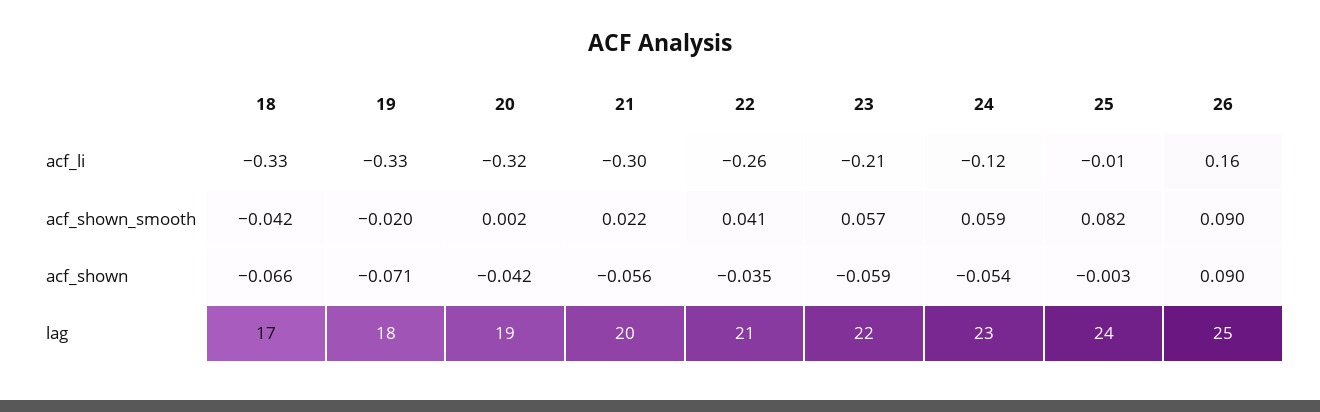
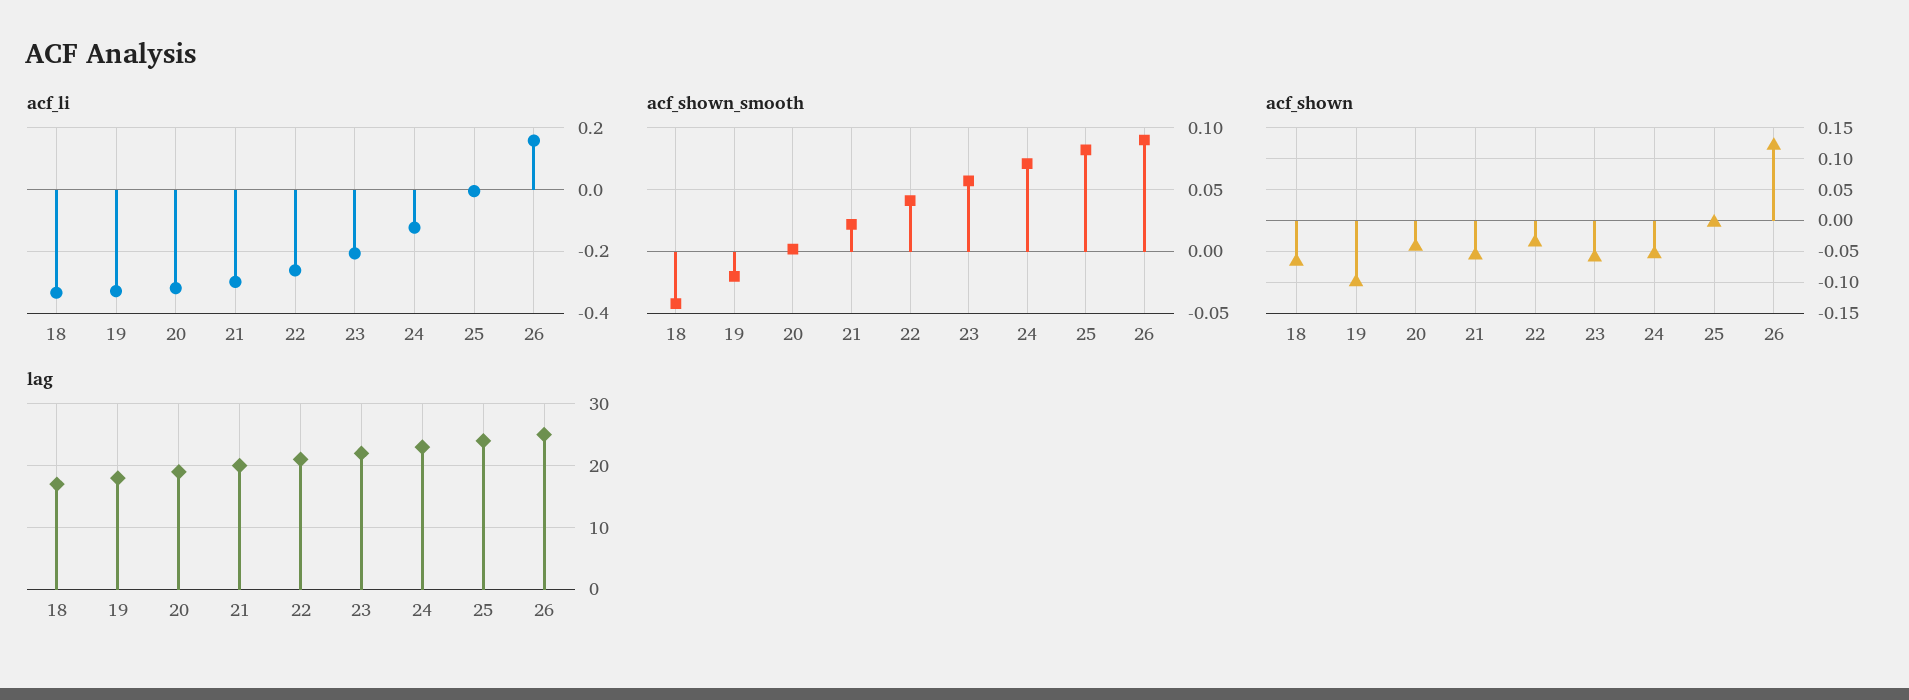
acf_shown_smooth, 24: 0.059 -> 0.07
acf_shown, 19: -0.071 -> -0.1
acf_shown, 26: 0.09 -> 0.12

